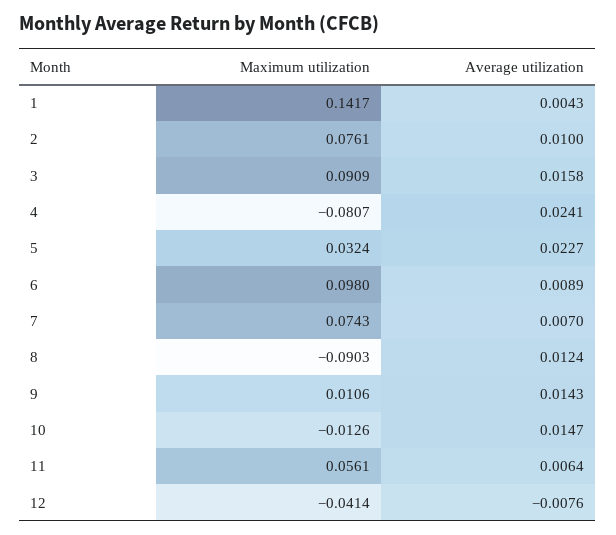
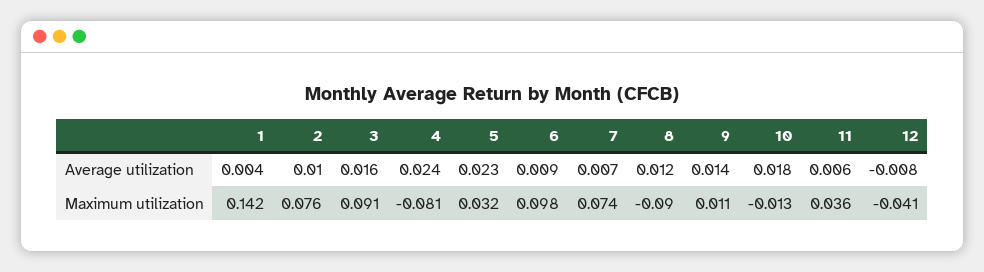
Average utilization, 10: 0.0147 -> 0.018
Maximum utilization, 11: 0.0561 -> 0.036

